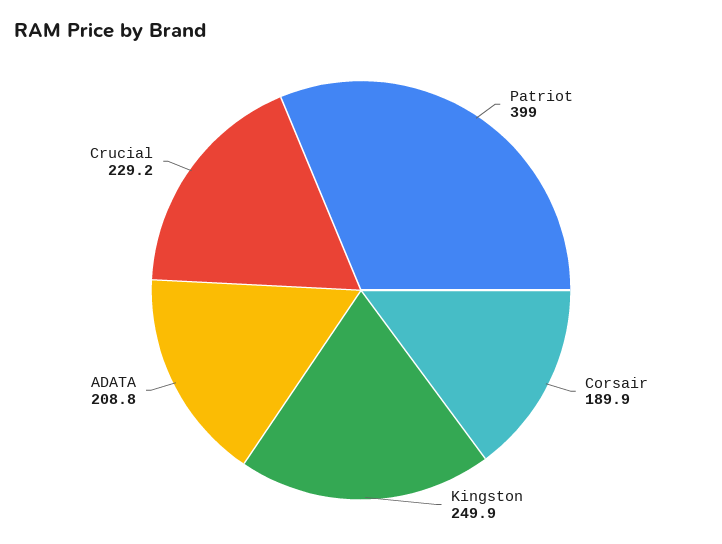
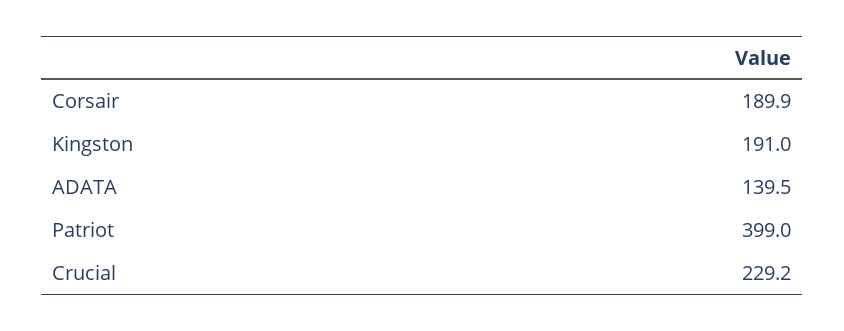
Kingston: 249.9 -> 191
ADATA: 208.8 -> 139.5

